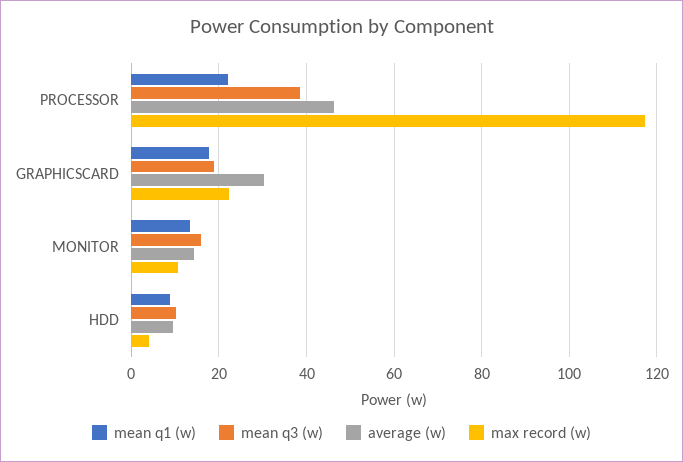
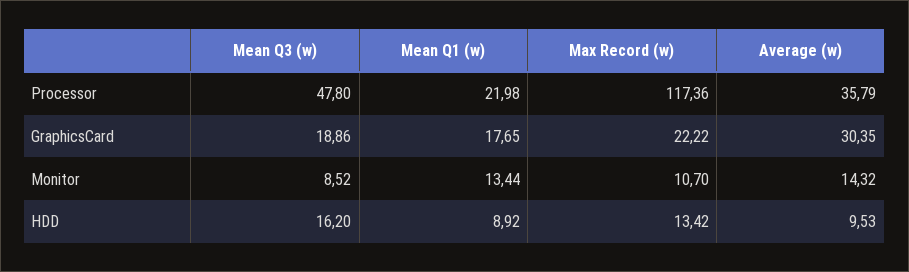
mean q3 (w), PROCESSOR: 38 -> 47.8
average (w), PROCESSOR: 46 -> 35.79
mean q3 (w), MONITOR: 16 -> 8.52
mean q3 (w), HDD: 10 -> 16.2
max record (w), HDD: 4 -> 13.42

